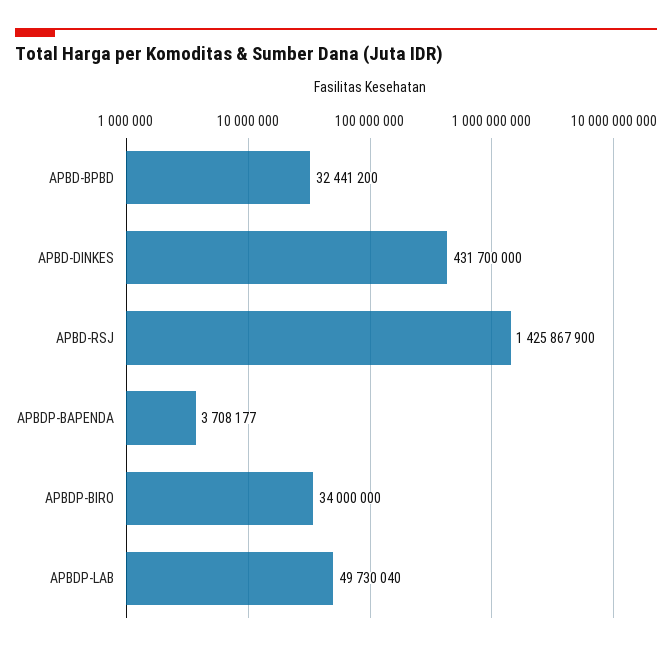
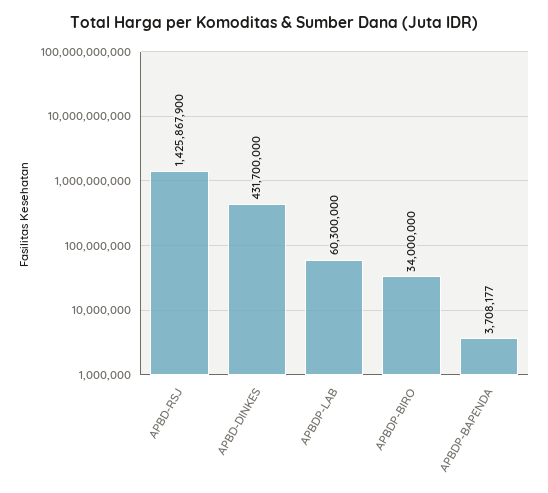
APBD-BPBD: 32441200 -> none
APBDP-LAB: 49730040 -> 60300000

